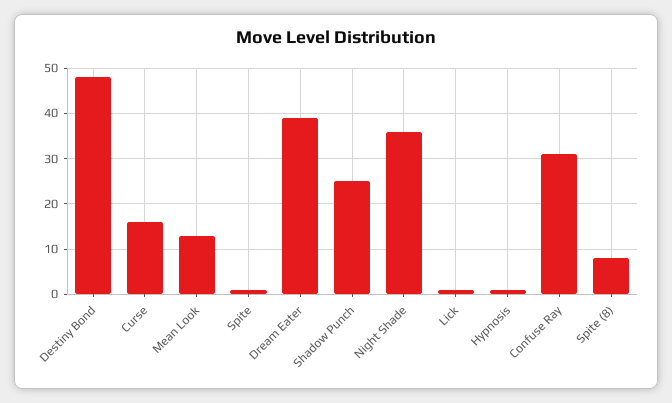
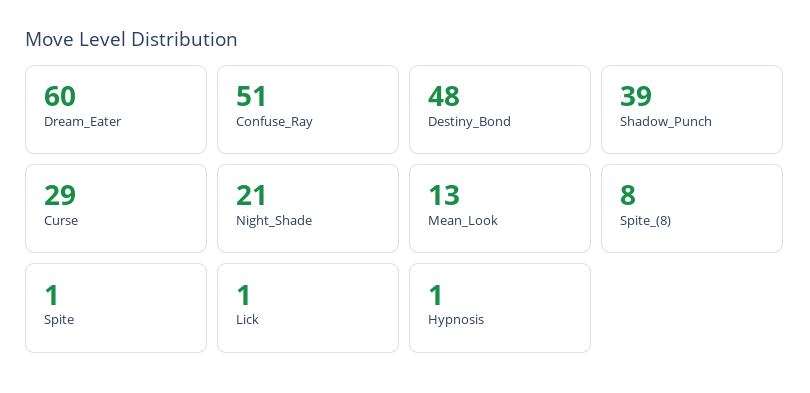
Curse: 15 -> 29
Dream Eater: 40 -> 60
Shadow Punch: 25 -> 39
Night Shade: 35 -> 21
Confuse Ray: 30 -> 51

